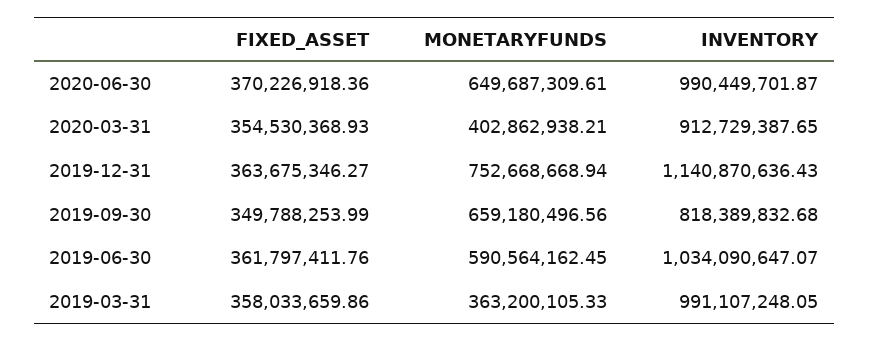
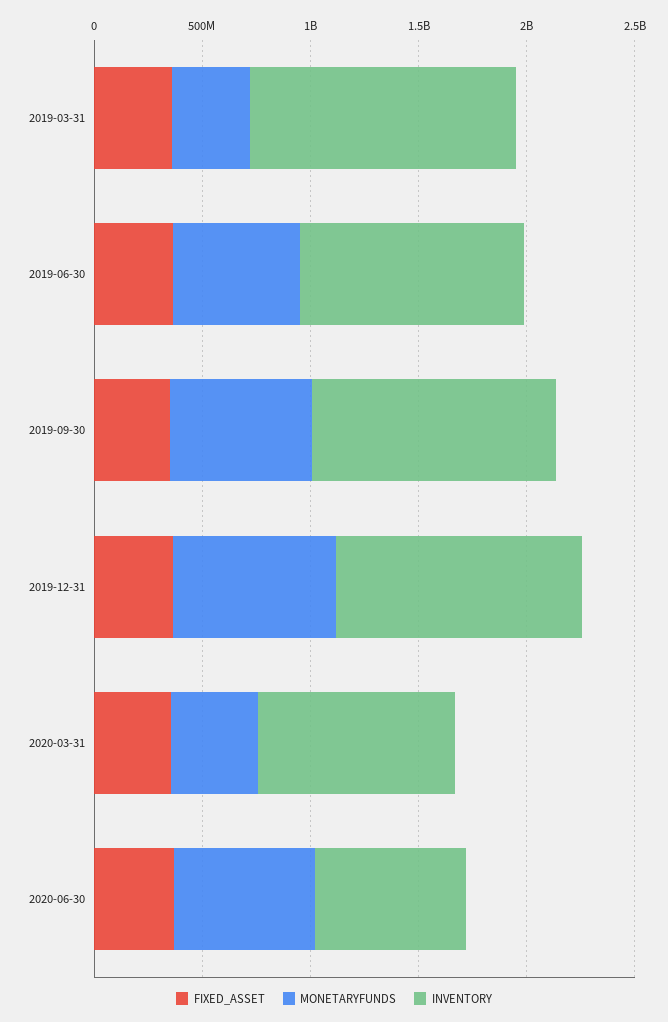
INVENTORY, 2020-06-30: 990449701.87 -> 700000000
INVENTORY, 2019-09-30: 818389832.68 -> 1100000000
INVENTORY, 2019-03-31: 991107248.05 -> 1200000000

